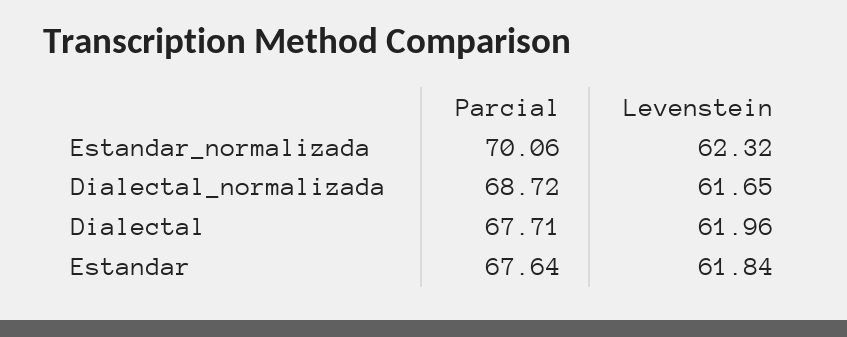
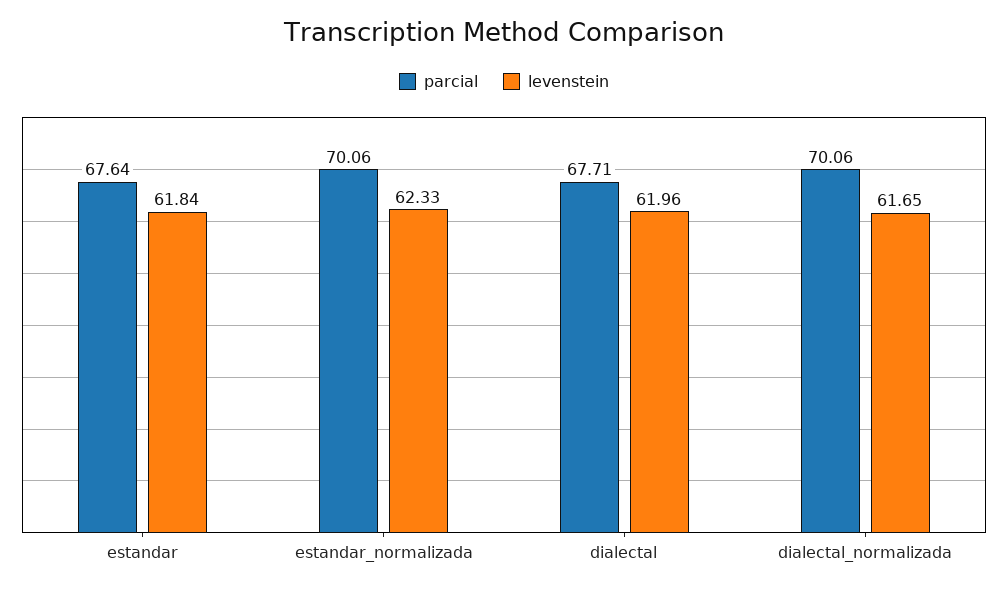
Levenstein, Estandar_normalizada: 62.32 -> 62.33
Parcial, Dialectal_normalizada: 68.72 -> 70.06

